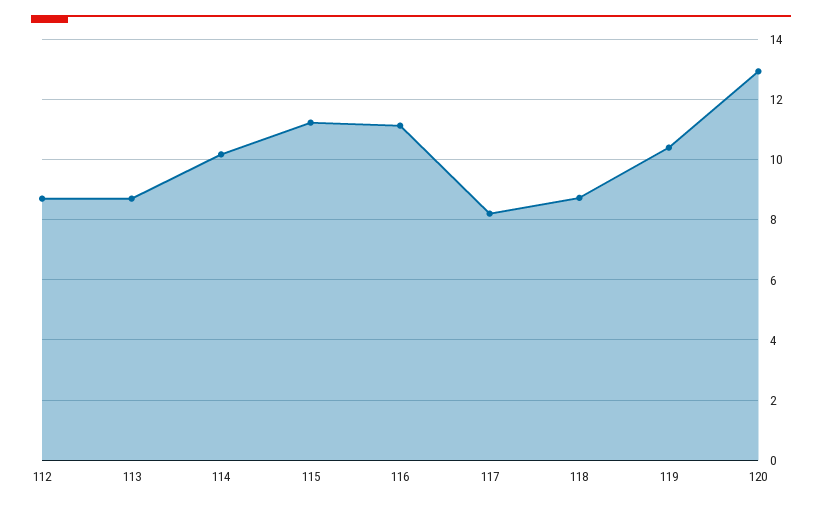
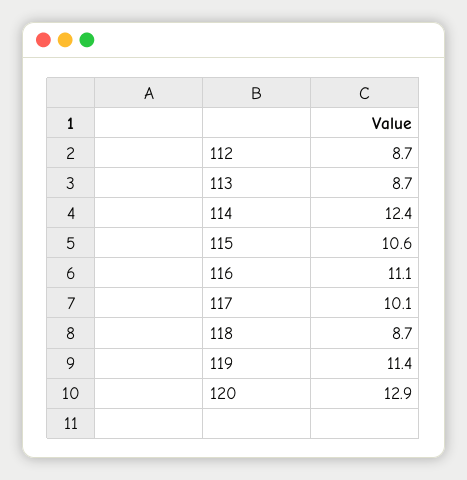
114: 10.2 -> 12.4
115: 11.2 -> 10.6
117: 8.2 -> 10.1
119: 10.4 -> 11.4

